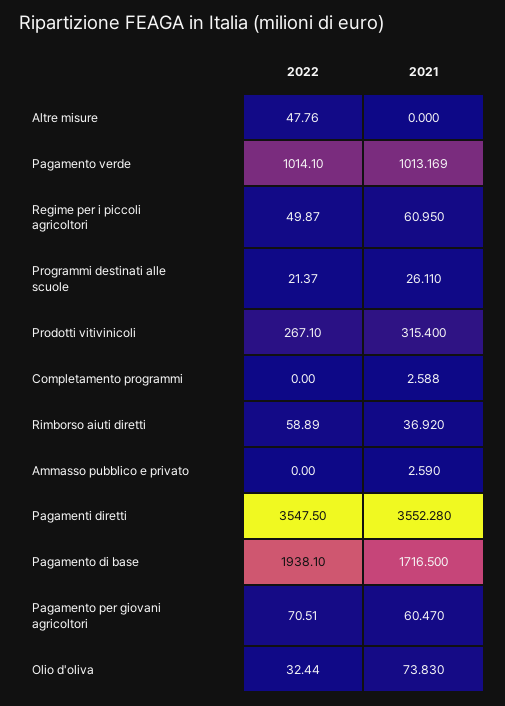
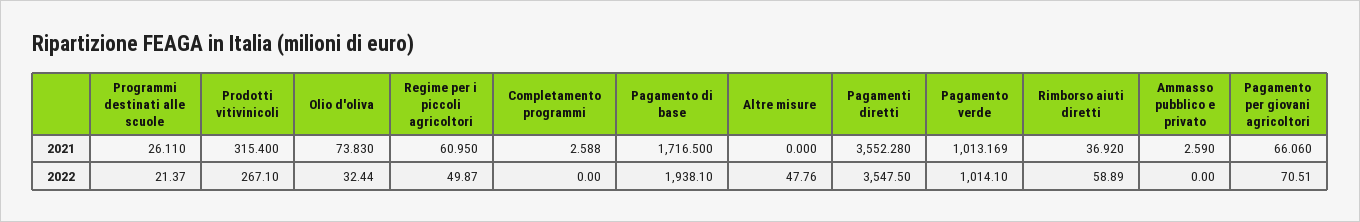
2021, Pagamento per giovani agricoltori: 60.47 -> 66.06

